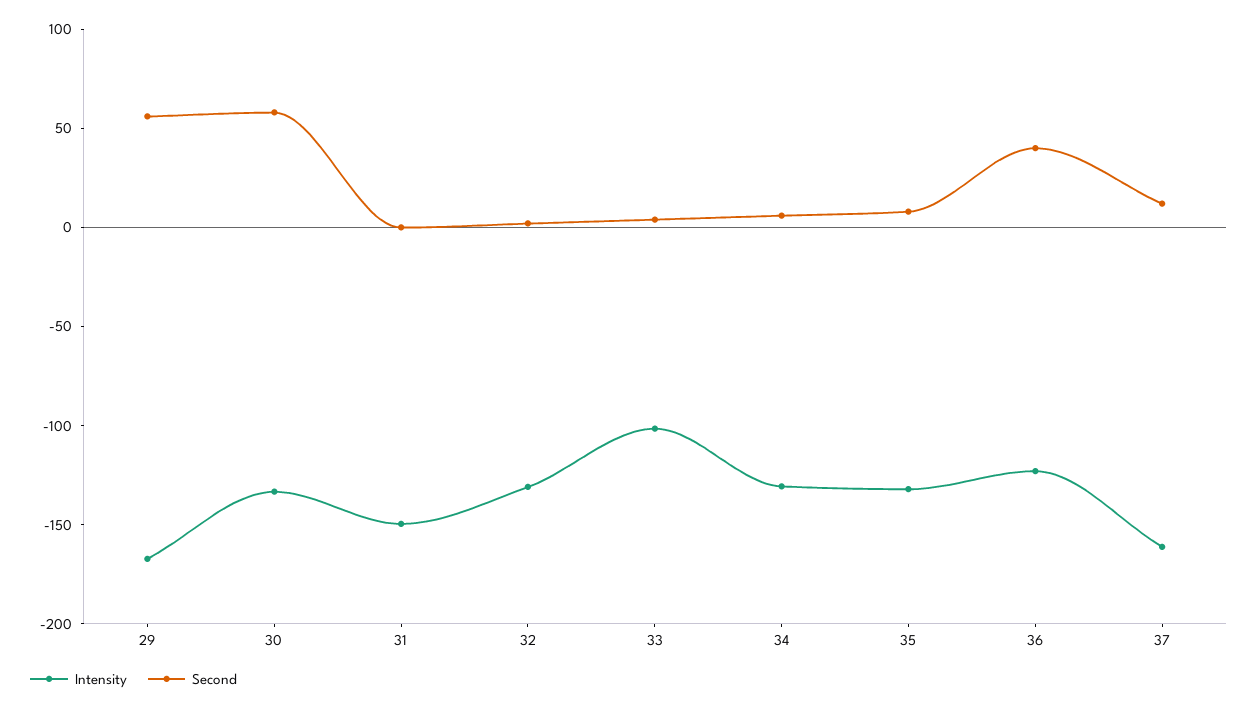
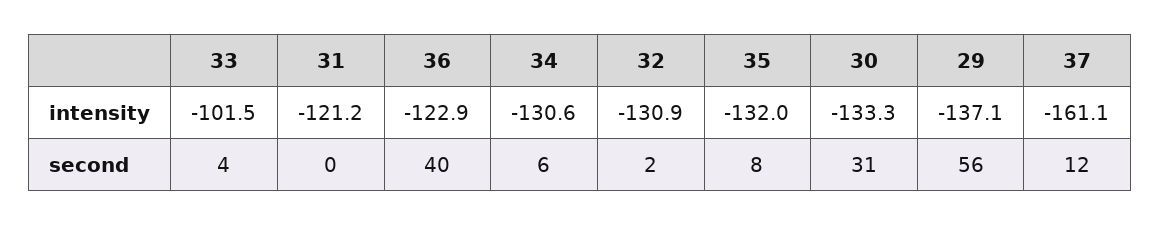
Intensity, 29: -170 -> -137.1
Second, 30: 60 -> 31
Intensity, 31: -150 -> -121.2

